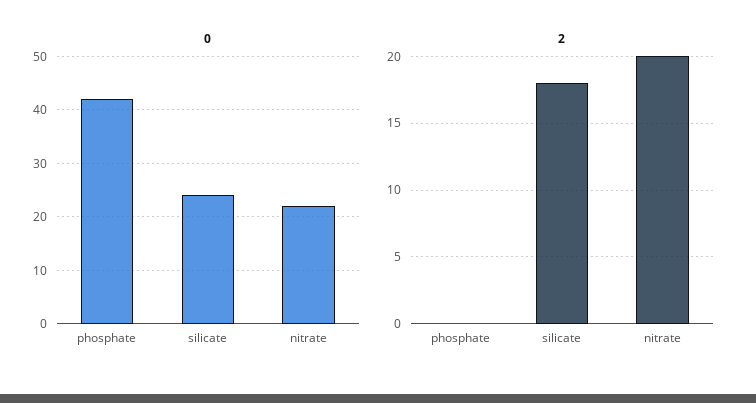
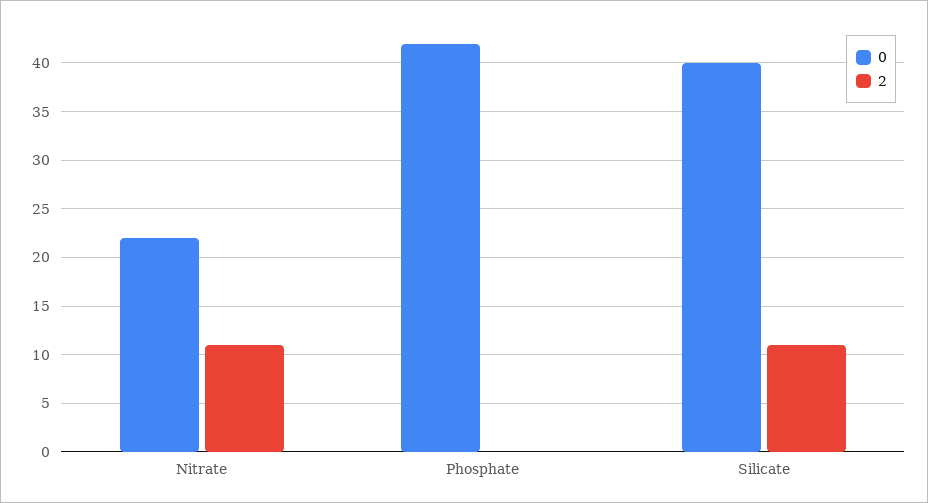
0, silicate: 25 -> 40
2, silicate: 18 -> 11
2, nitrate: 20 -> 11

